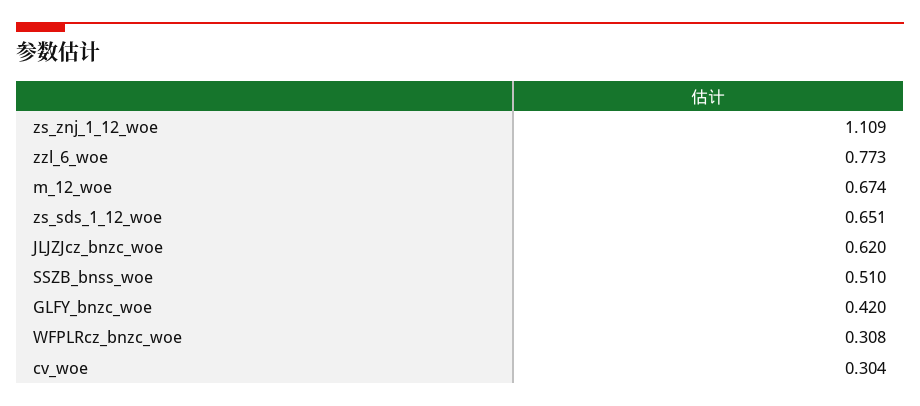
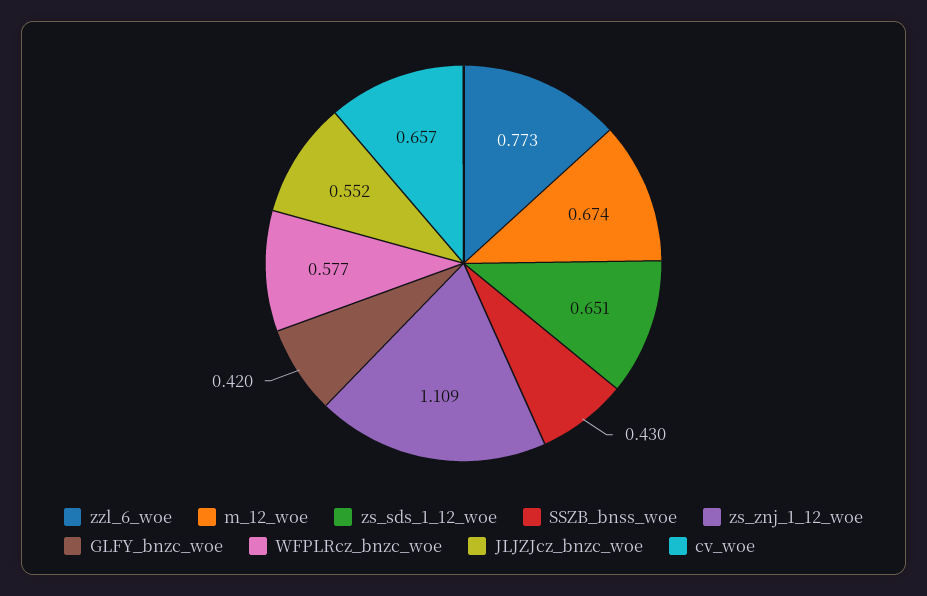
JLJZJcz_bnzc_woe: 0.62 -> 0.552
SSZB_bnss_woe: 0.51 -> 0.43
WFPLRcz_bnzc_woe: 0.308 -> 0.577
cv_woe: 0.304 -> 0.657

